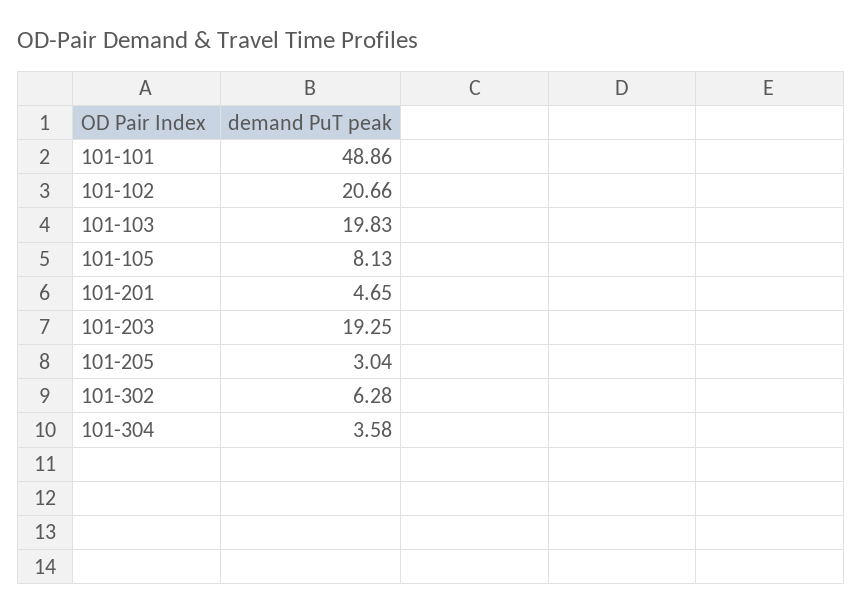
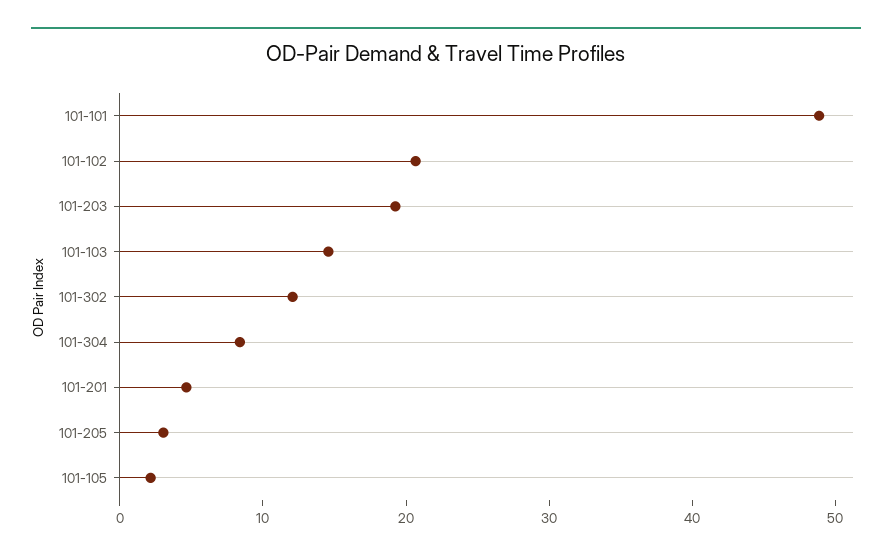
101-103: 19.83 -> 14
101-105: 8.13 -> 2
101-302: 6.28 -> 12
101-304: 3.58 -> 8

